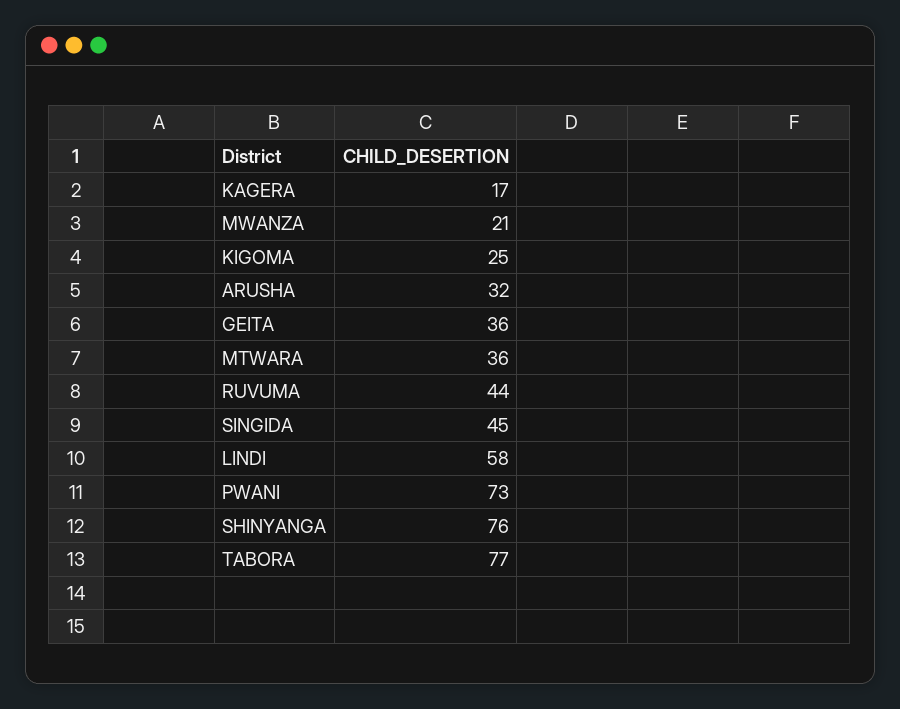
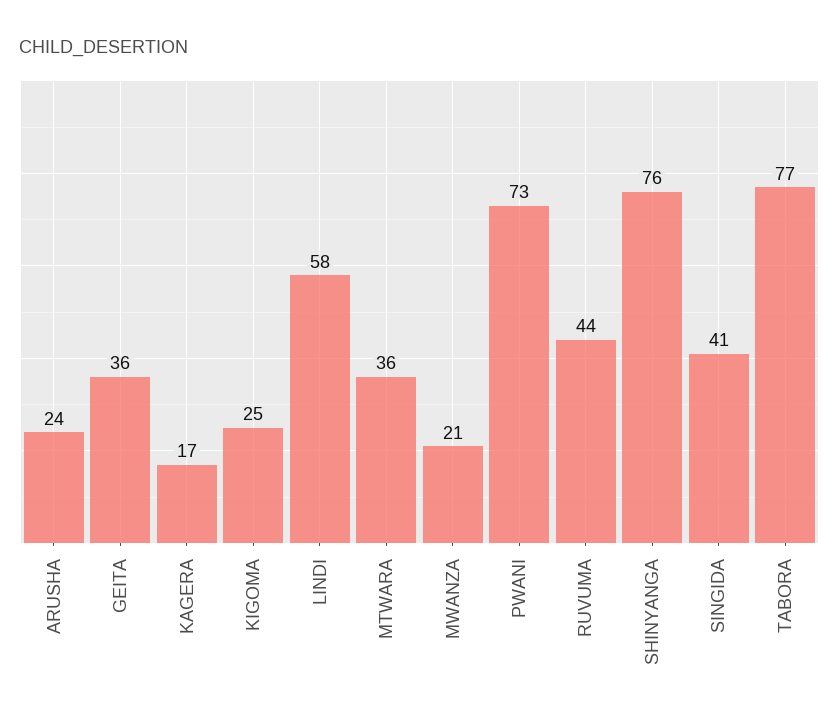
ARUSHA: 32 -> 24
SINGIDA: 45 -> 41

